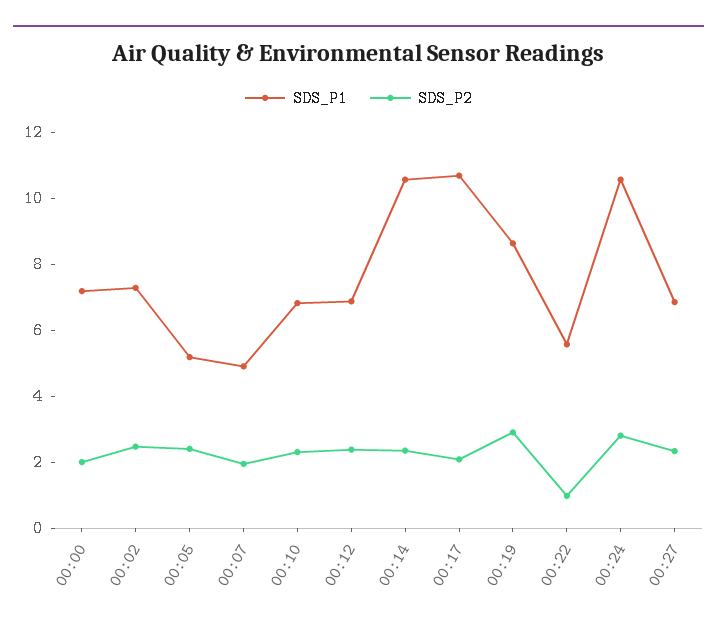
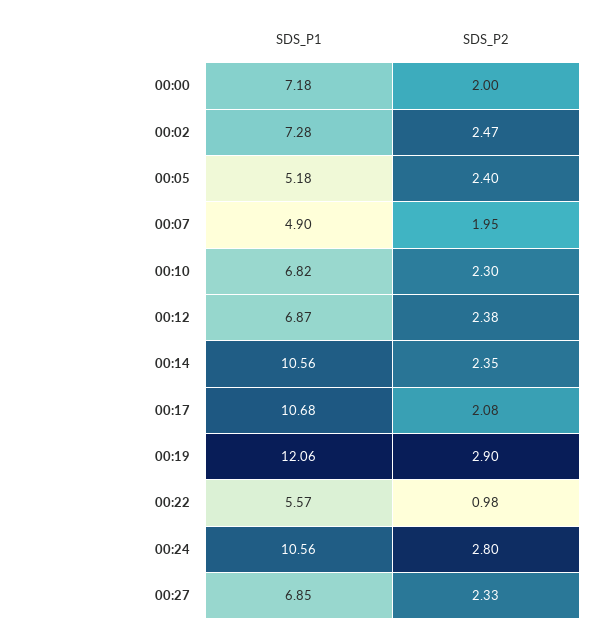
SDS_P1, 00:19: 8.5 -> 12.06

